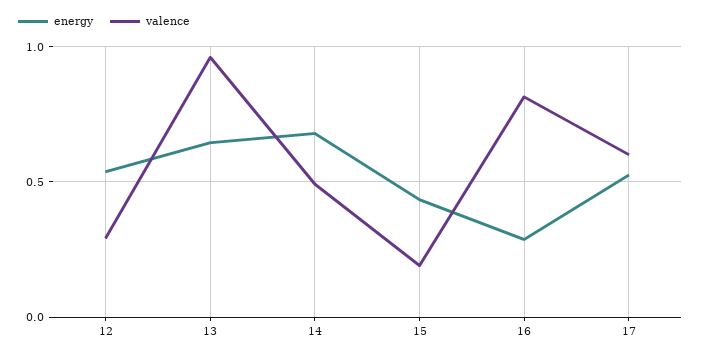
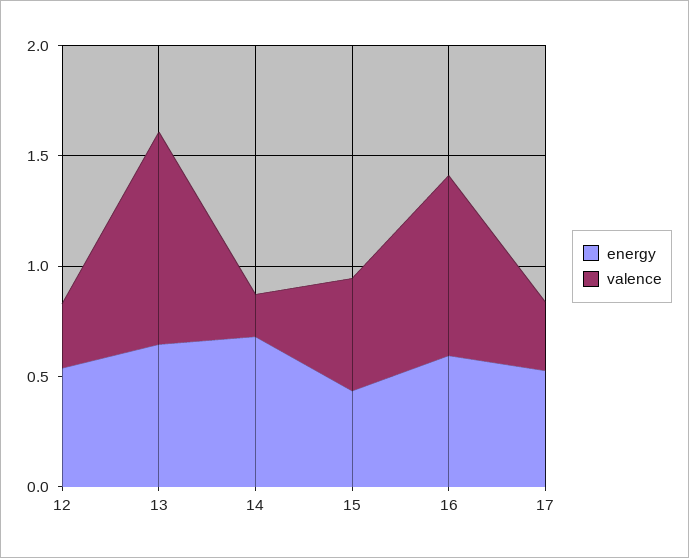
valence, 14: 0.5 -> 0.2
valence, 15: 0.2 -> 0.5
energy, 16: 0.3 -> 0.6
valence, 17: 0.6 -> 0.3

